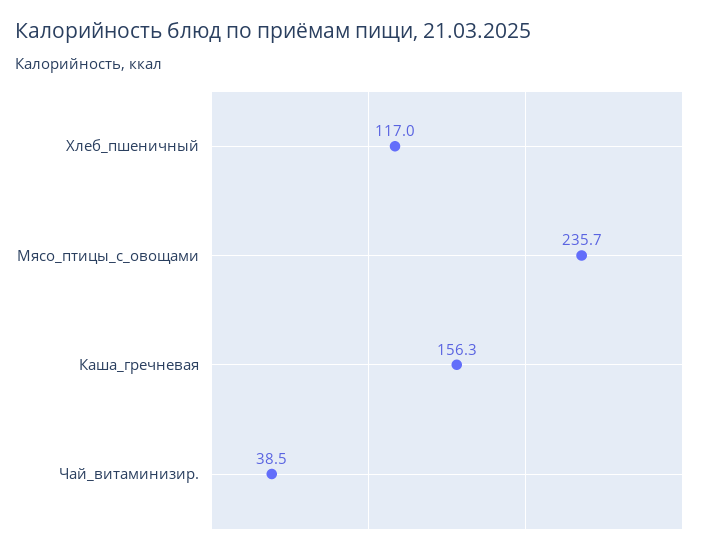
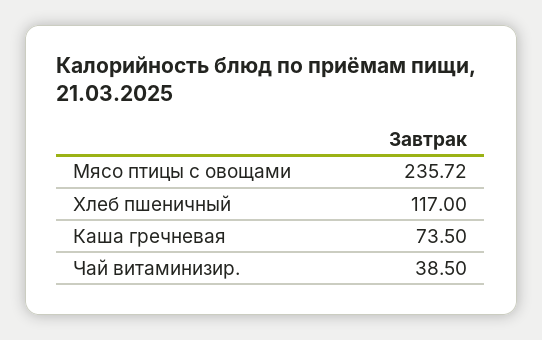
Каша_гречневая: 156.3 -> 73.5

